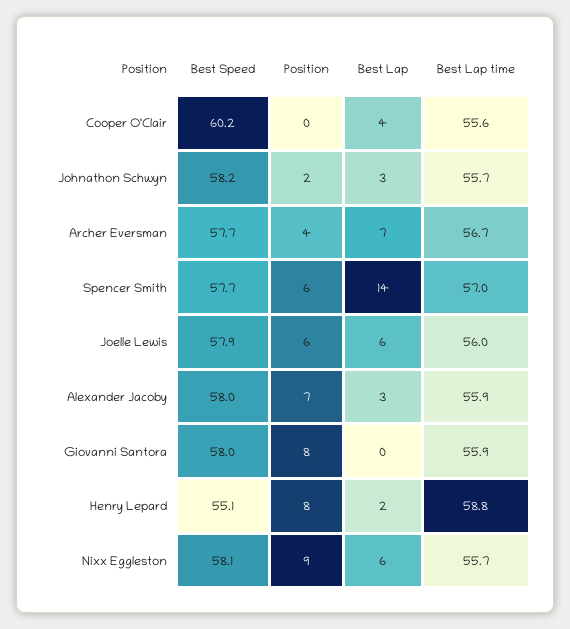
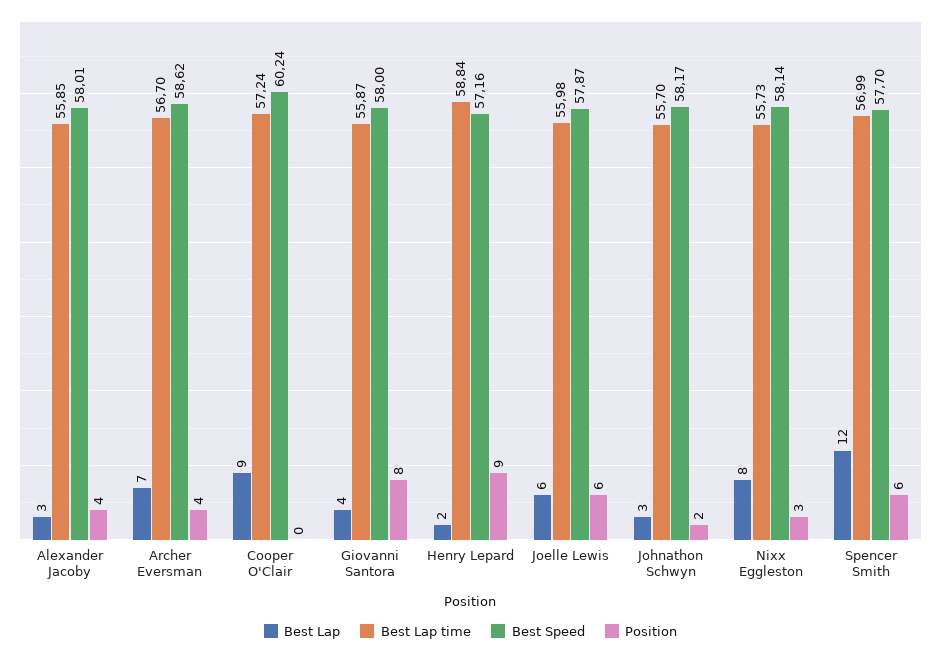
Best Lap, Cooper O'Clair: 4 -> 9
Best Lap time, Cooper O'Clair: 55.6 -> 57.24
Best Speed, Archer Eversman: 57.7 -> 58.62
Best Lap, Spencer Smith: 14 -> 12
Position, Alexander Jacoby: 7 -> 4
Best Lap, Giovanni Santora: 0 -> 4
Best Speed, Henry Lepard: 55.1 -> 57.16
Position, Henry Lepard: 8 -> 9
Position, Nixx Eggleston: 9 -> 3
Best Lap, Nixx Eggleston: 6 -> 8

